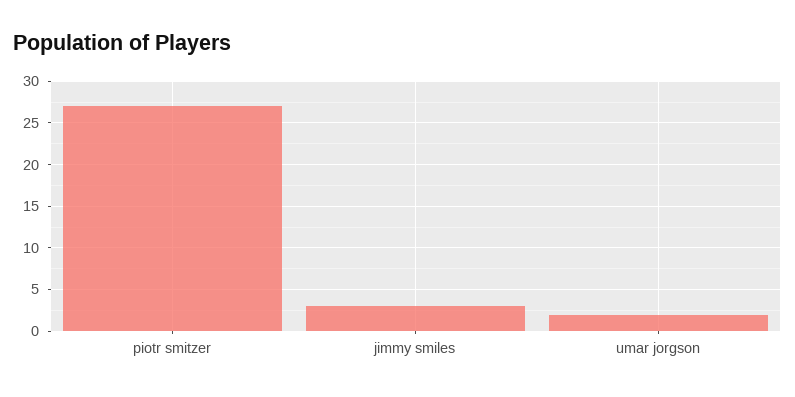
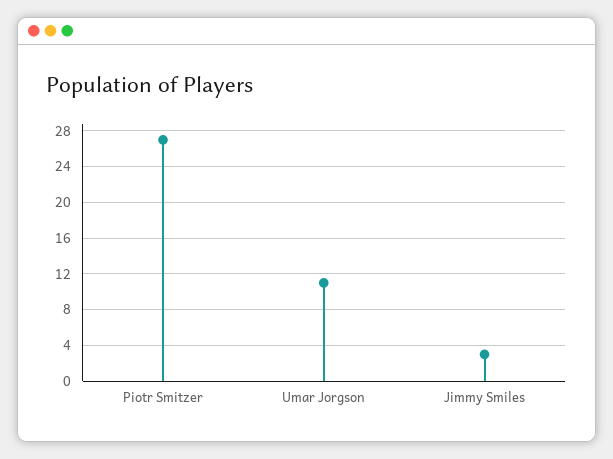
umar jorgson: 2 -> 11

